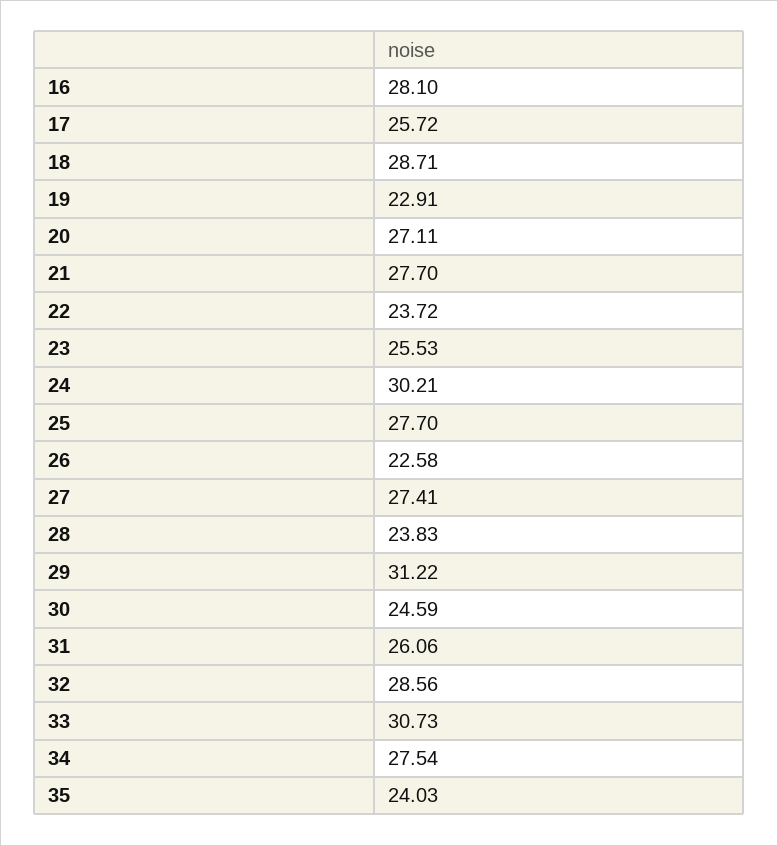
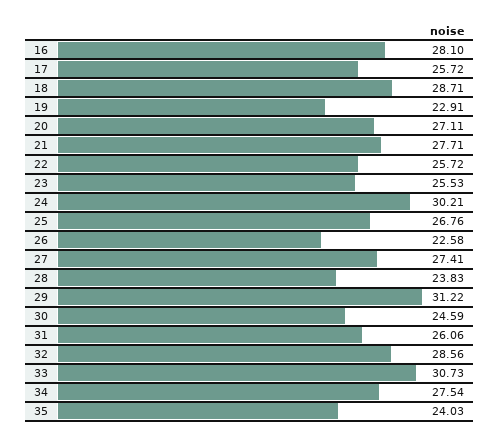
21: 27.7 -> 27.71
22: 23.72 -> 25.72
25: 27.7 -> 26.76

